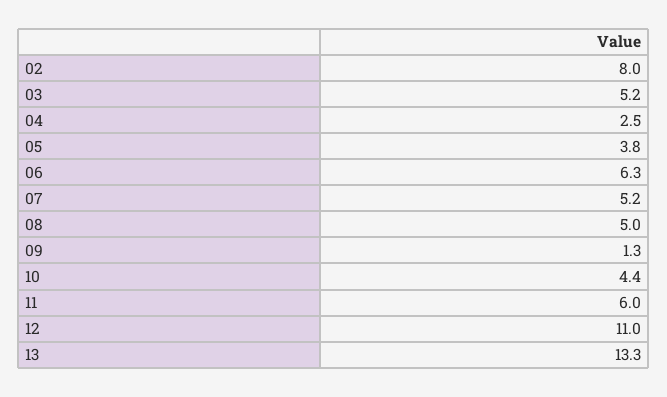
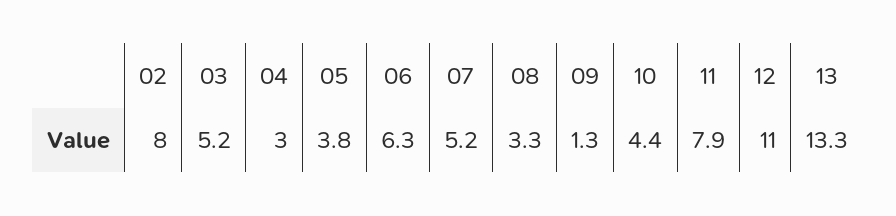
04: 2.5 -> 3
08: 5 -> 3.3
11: 6 -> 7.9

